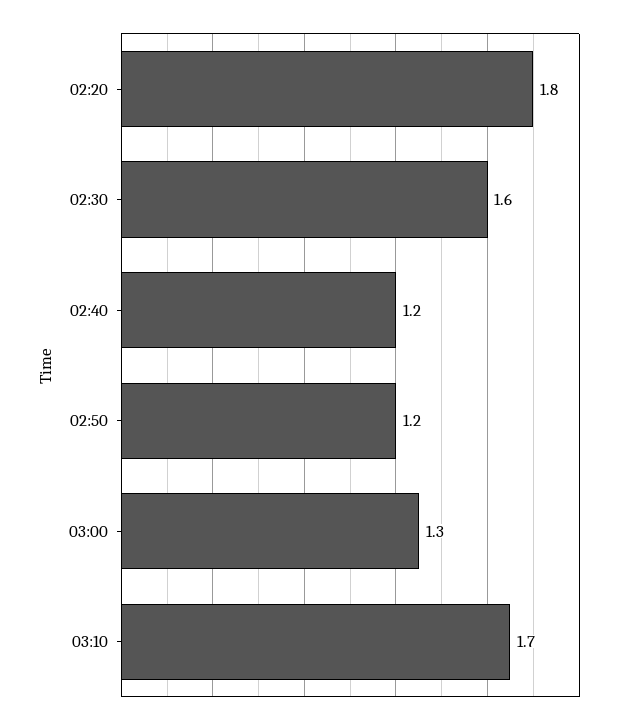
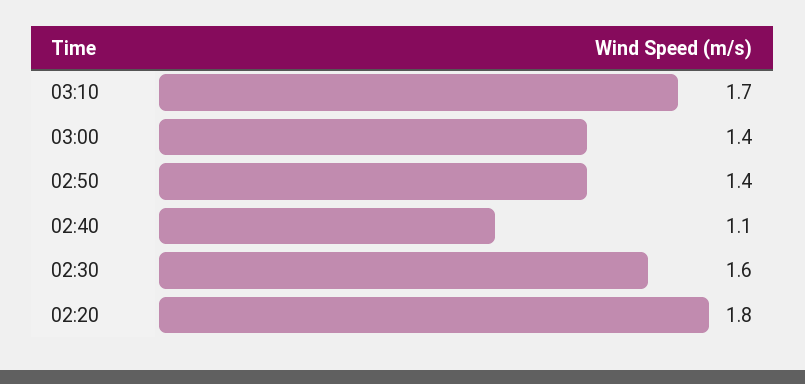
02:40: 1.2 -> 1.1
02:50: 1.2 -> 1.4
03:00: 1.3 -> 1.4

